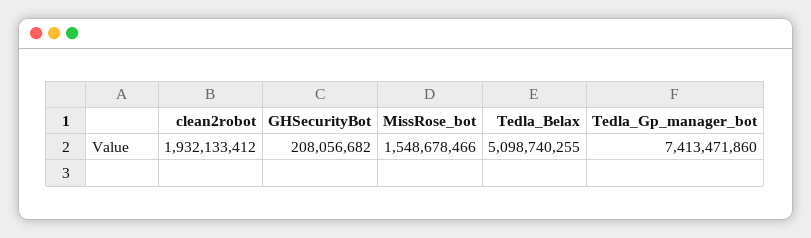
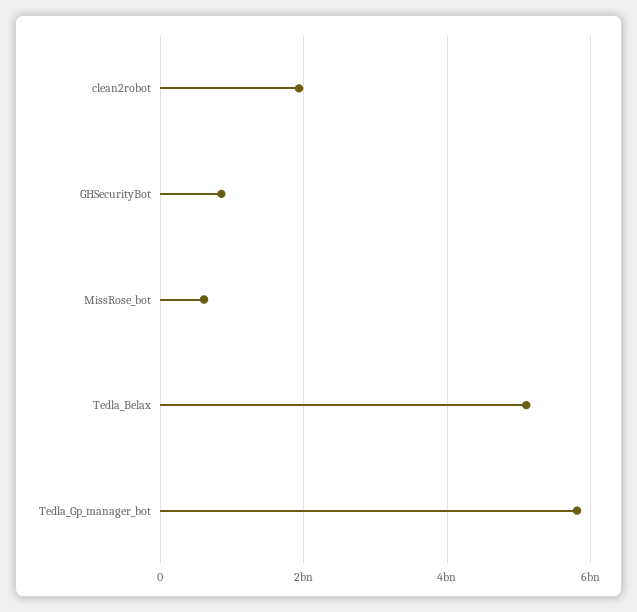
GHSecurityBot: 208056682 -> 800000000
MissRose_bot: 1548678466 -> 600000000
Tedla_Gp_manager_bot: 7413471860 -> 5800000000

